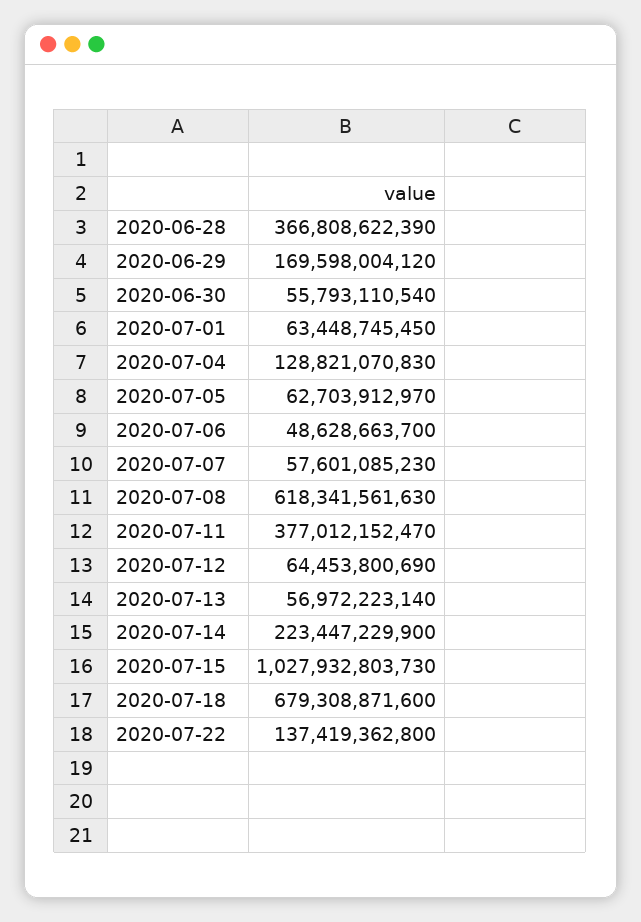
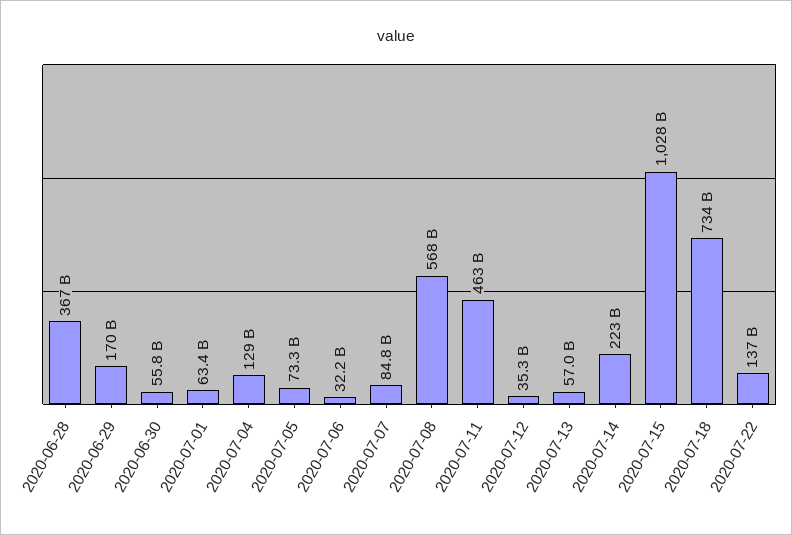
2020-07-05: 62703912970 -> 73300000000
2020-07-06: 48628663700 -> 32200000000
2020-07-07: 57601085230 -> 84800000000
2020-07-08: 618341561630 -> 568000000000
2020-07-11: 377012152470 -> 463000000000
2020-07-12: 64453800690 -> 35300000000
2020-07-18: 679308871600 -> 734000000000

